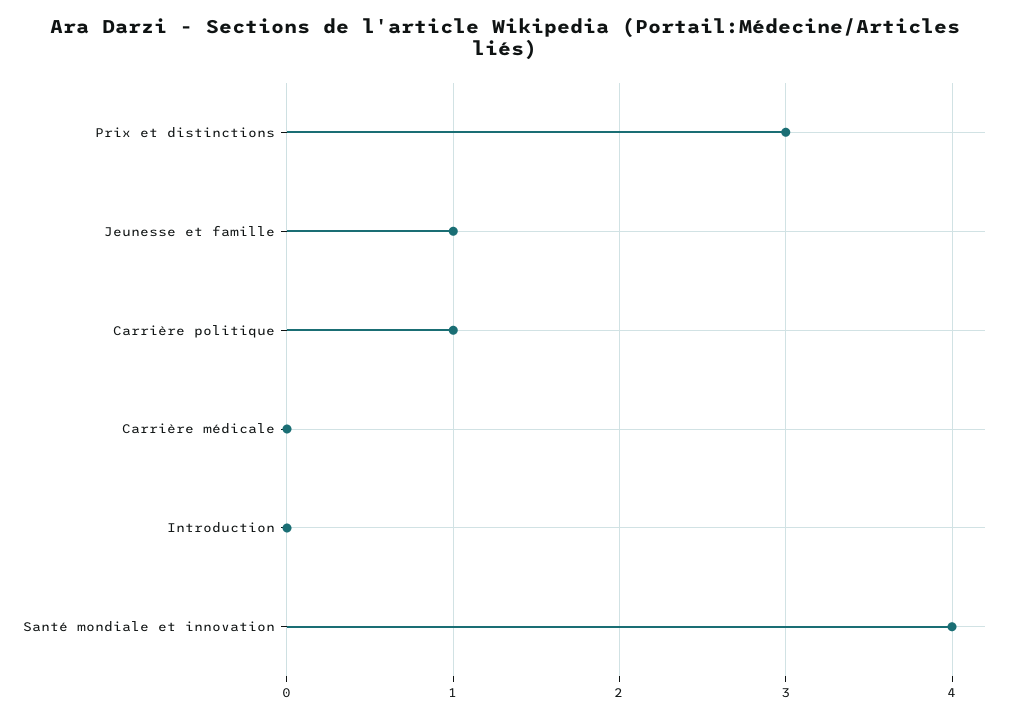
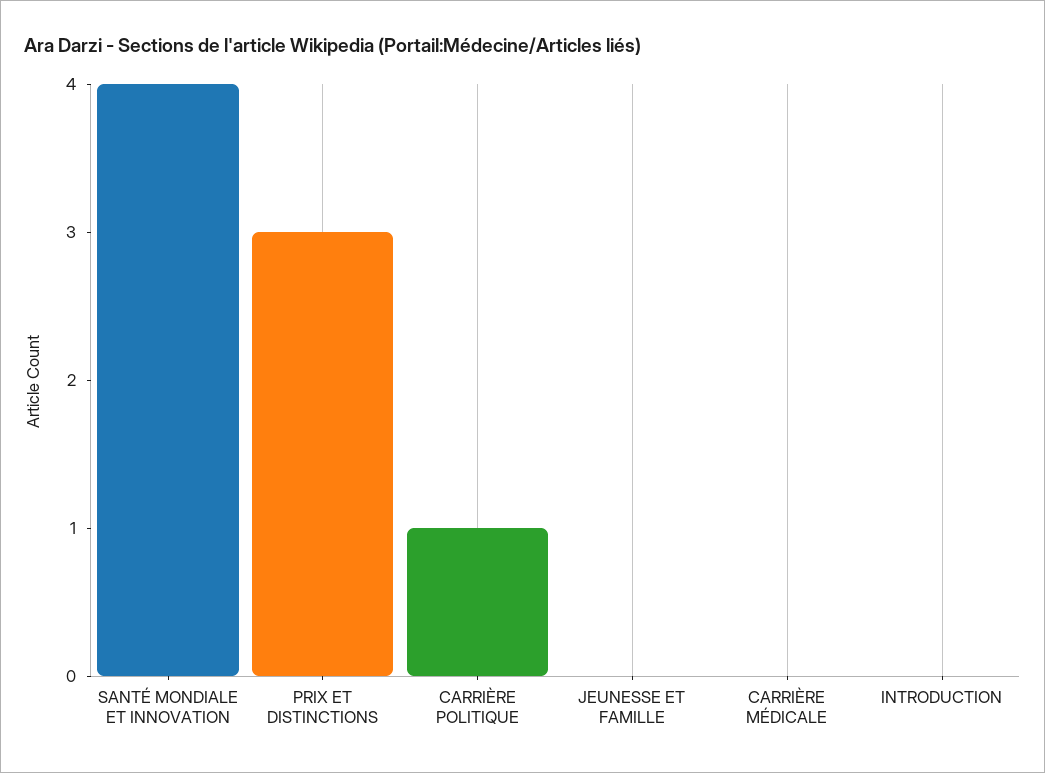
Jeunesse et famille: 1 -> 0

